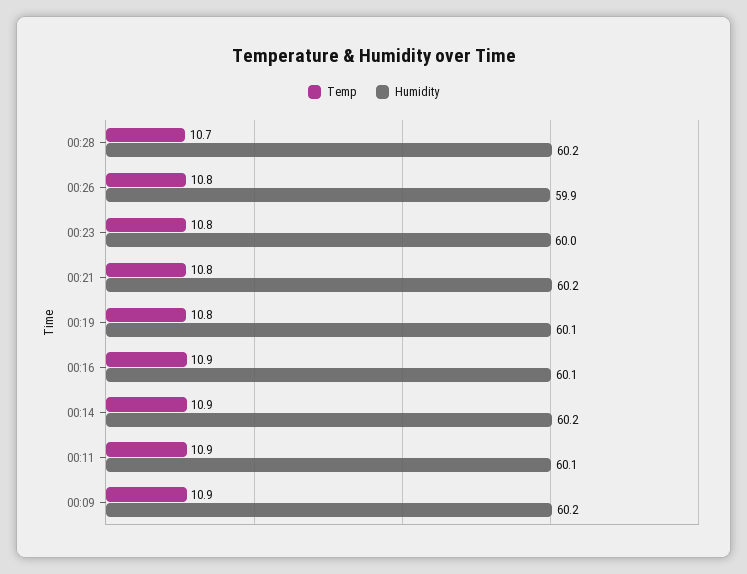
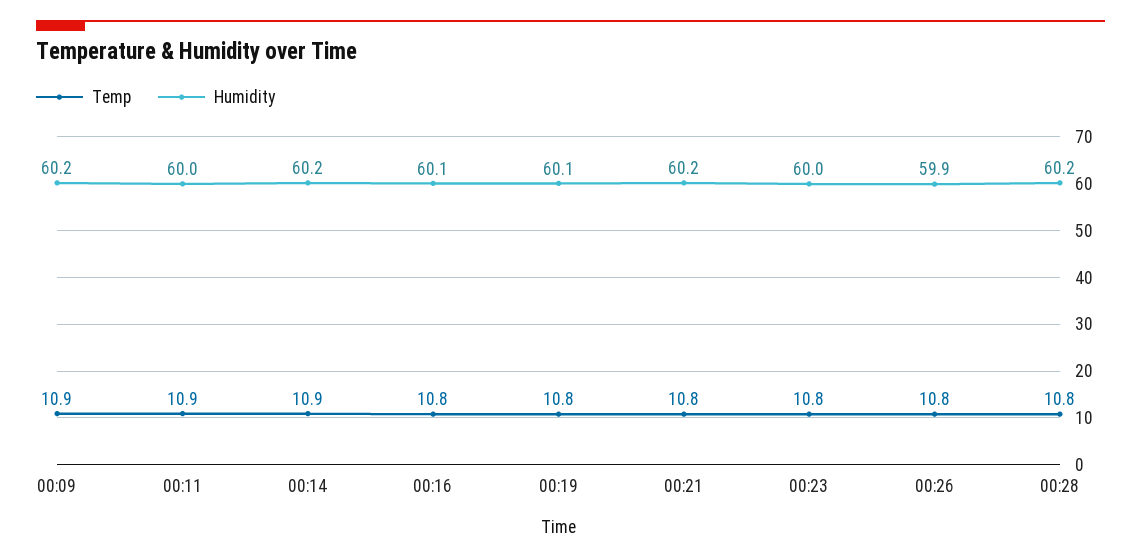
Temp, 00:28: 10.7 -> 10.8
Temp, 00:16: 10.9 -> 10.8
Humidity, 00:11: 60.1 -> 60

